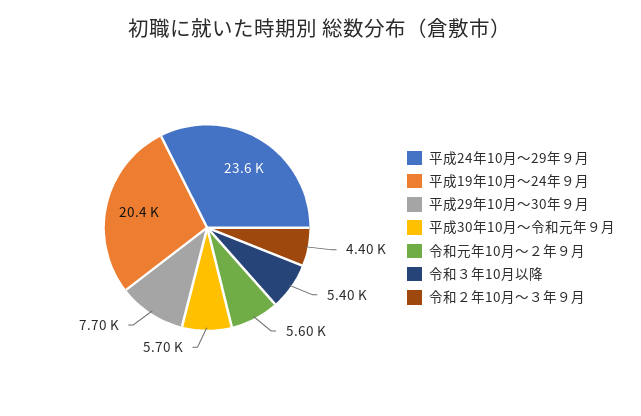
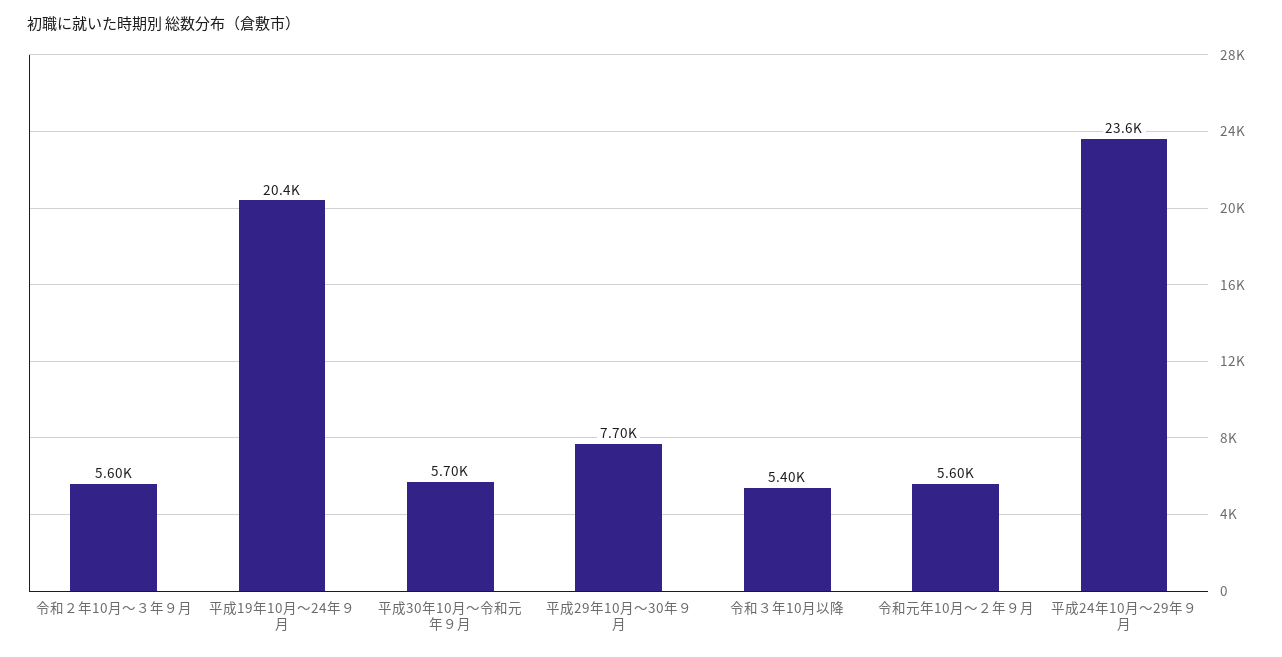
令和２年10月～３年９月: 4400 -> 5600

